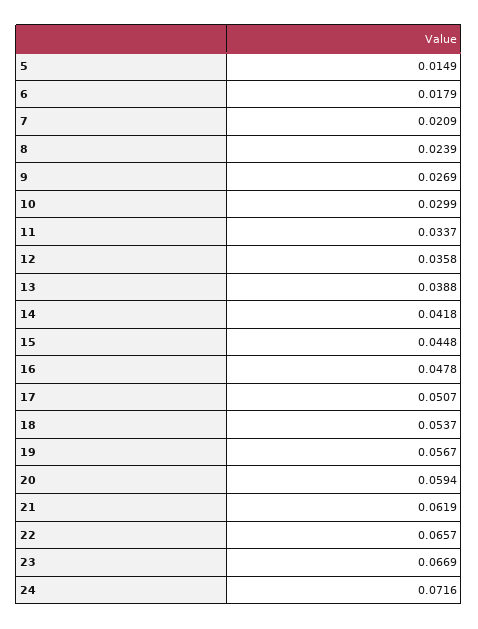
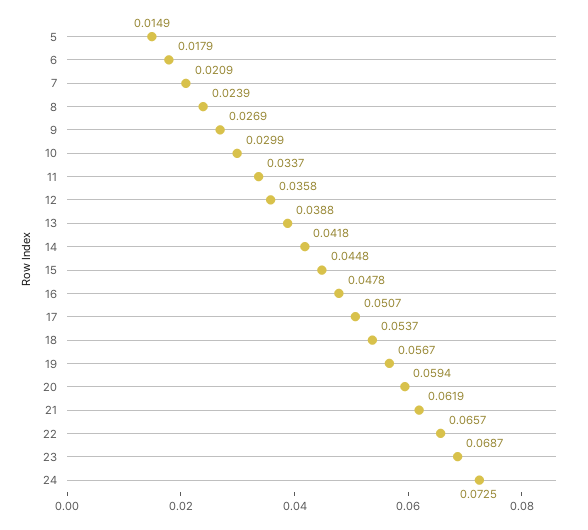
23: 0.0669 -> 0.0687
24: 0.0716 -> 0.0725

